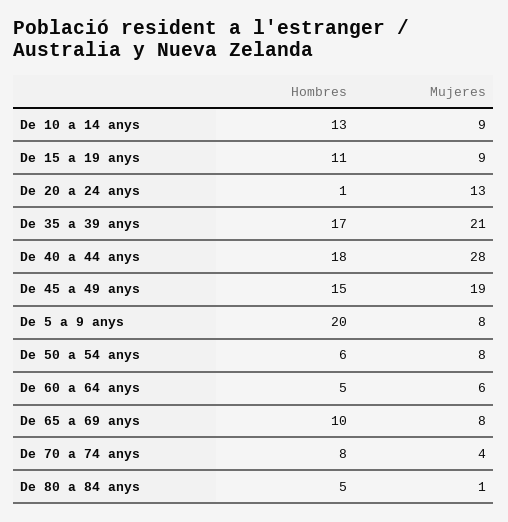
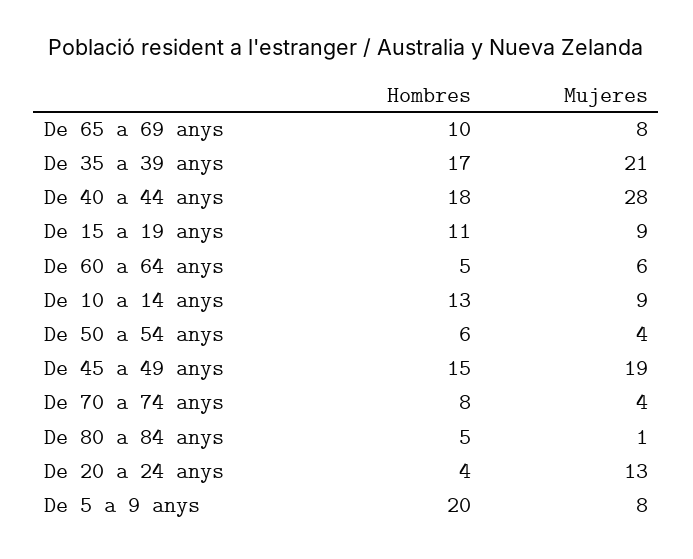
Hombres, De 20 a 24 anys: 1 -> 4
Mujeres, De 50 a 54 anys: 8 -> 4

